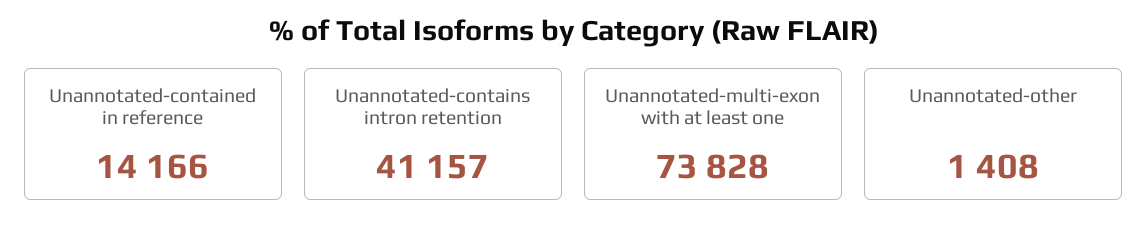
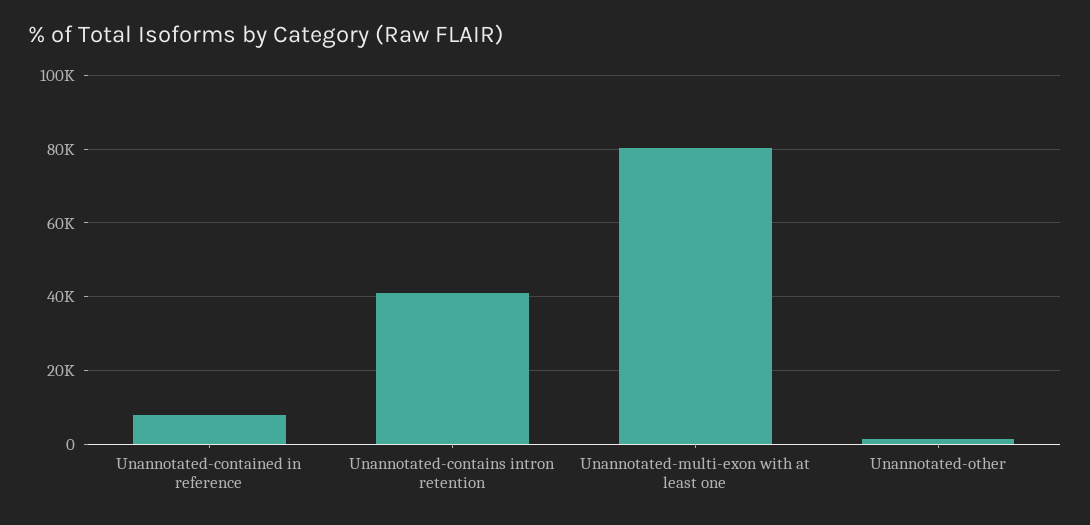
Unannotated-contained in reference: 14166 -> 8000
Unannotated-multi-exon with at least one: 73828 -> 80000

